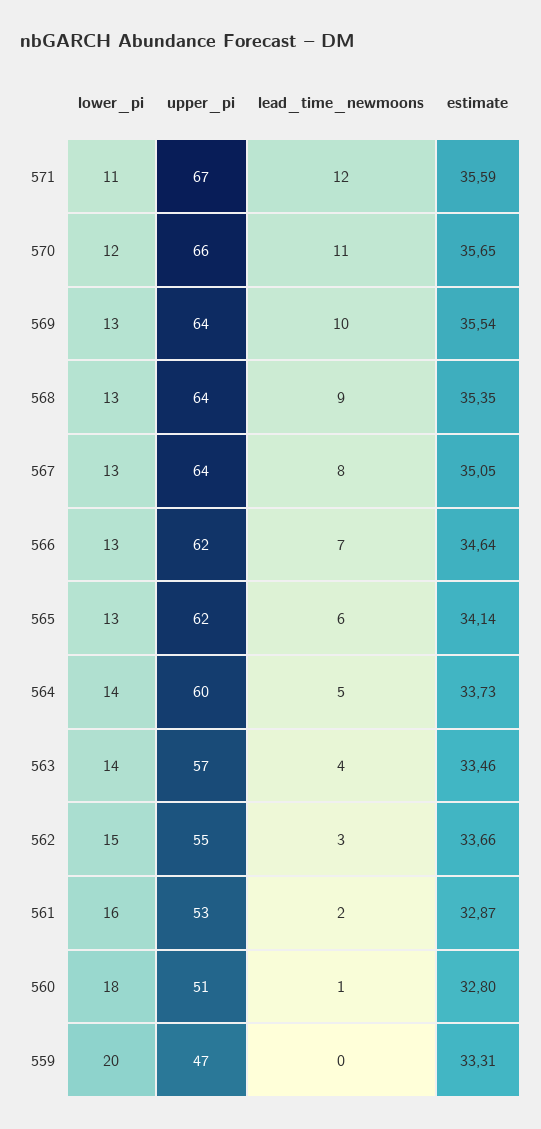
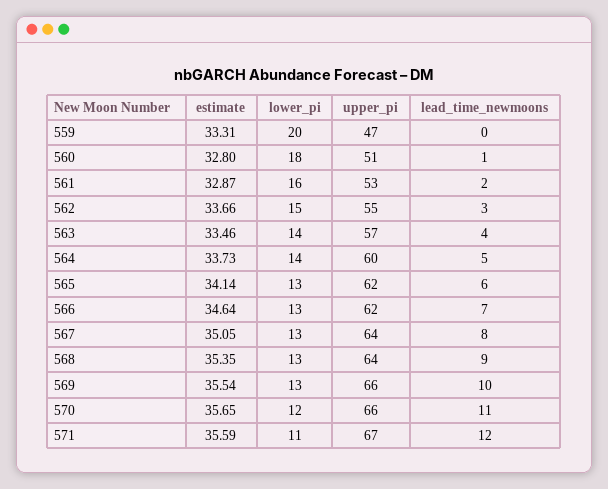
upper_pi, 569: 64 -> 66

